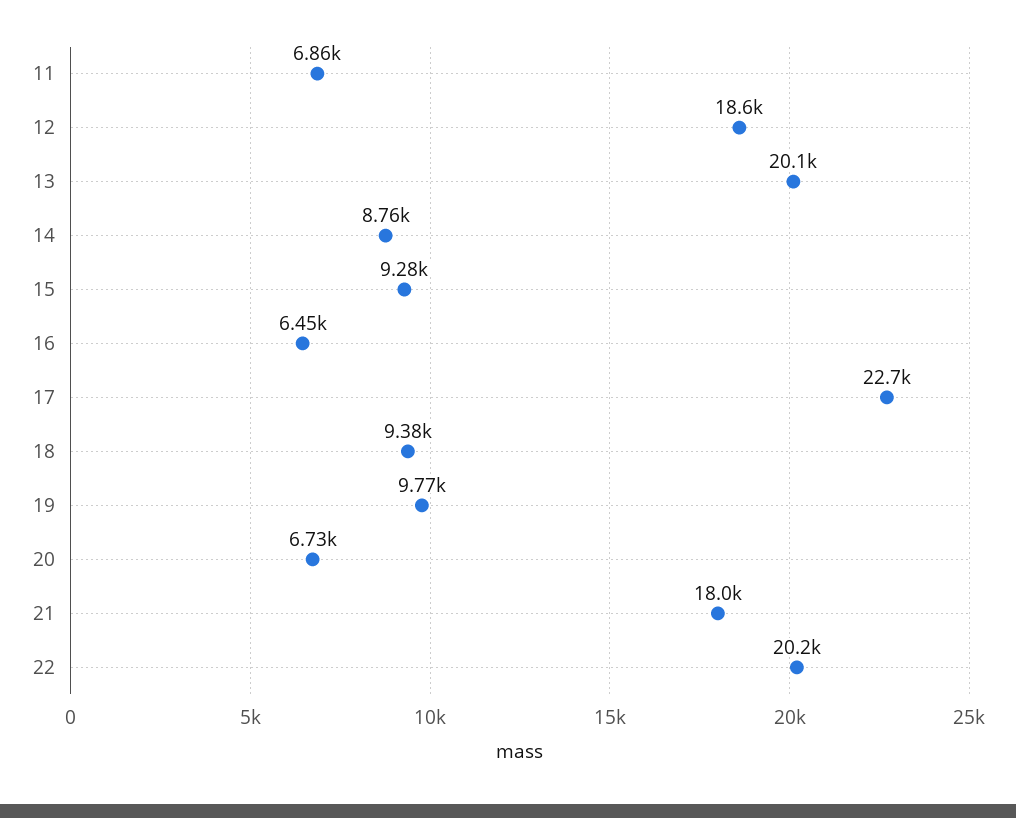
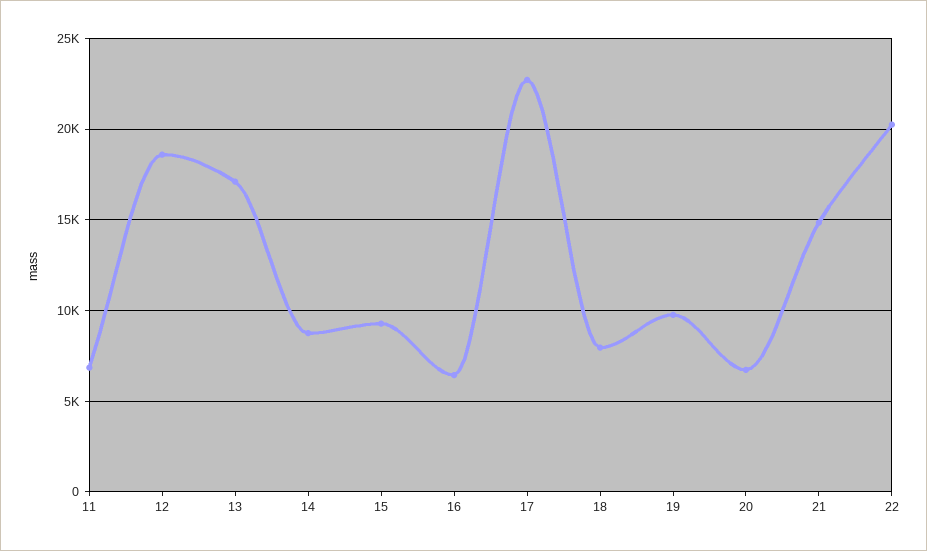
13: 20100 -> 17000
18: 9380 -> 8000
21: 18000 -> 15000

